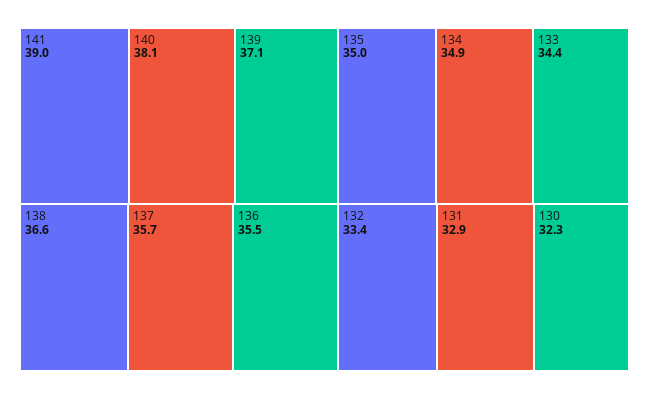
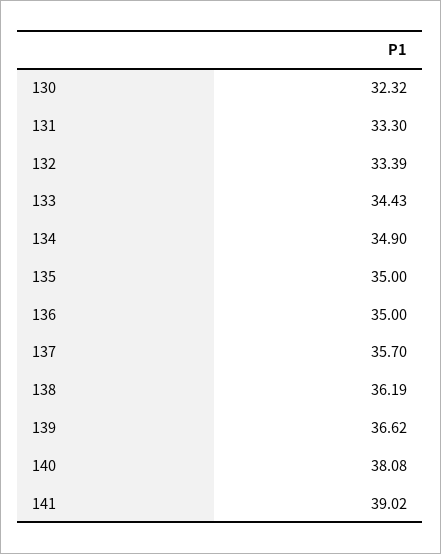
139: 37.1 -> 36.62
138: 36.6 -> 36.19
136: 35.5 -> 35
131: 32.9 -> 33.3

